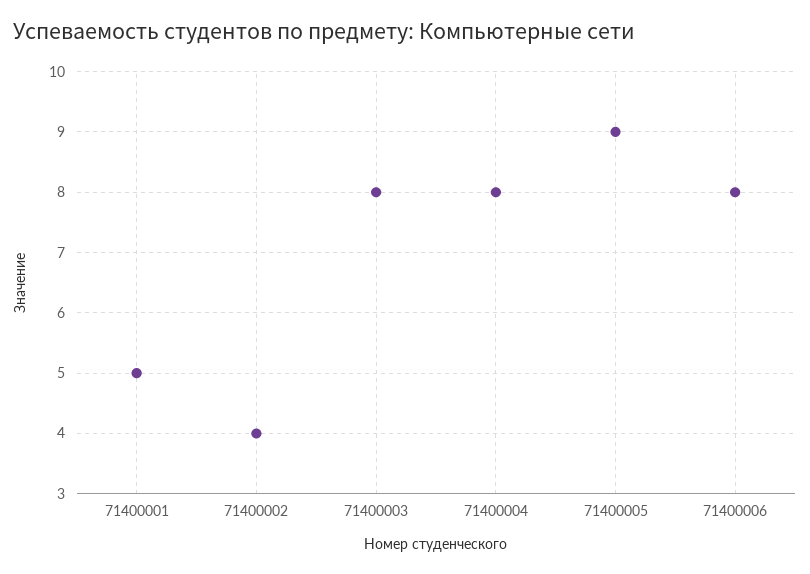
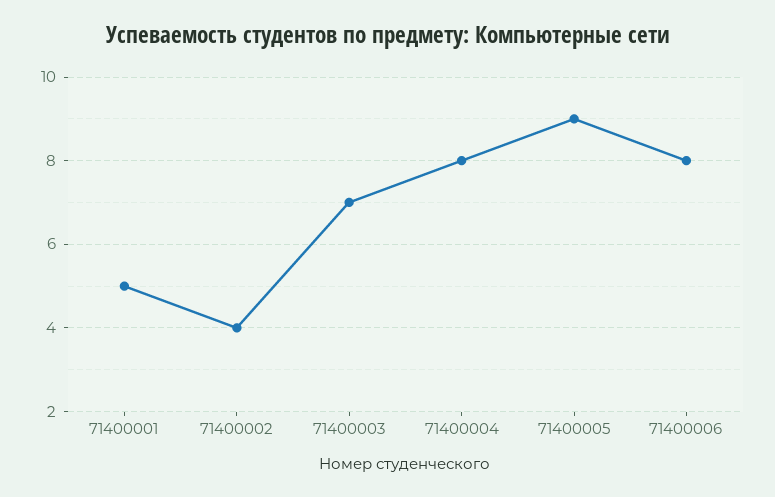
71400003: 8 -> 7

